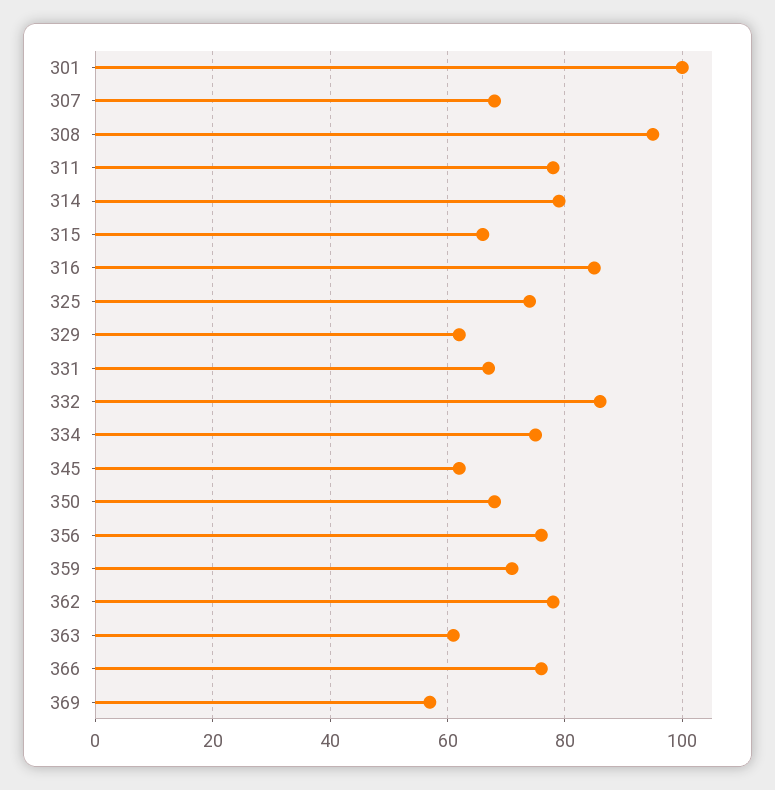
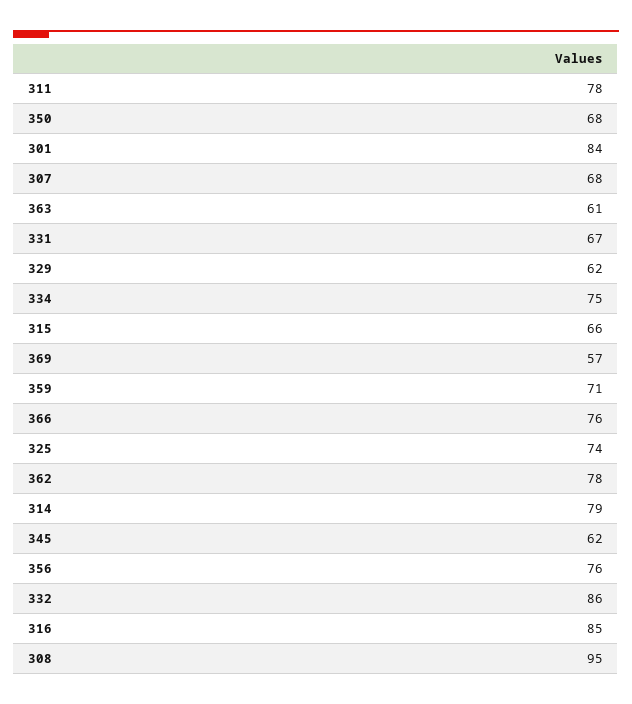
301: 100 -> 84

